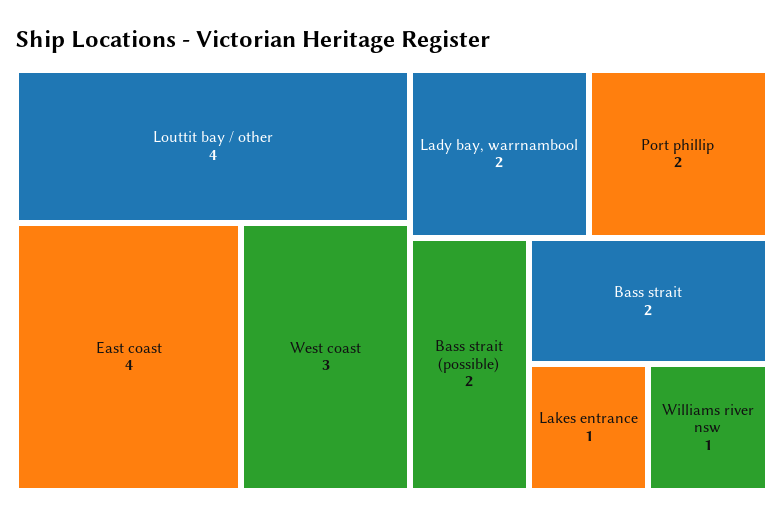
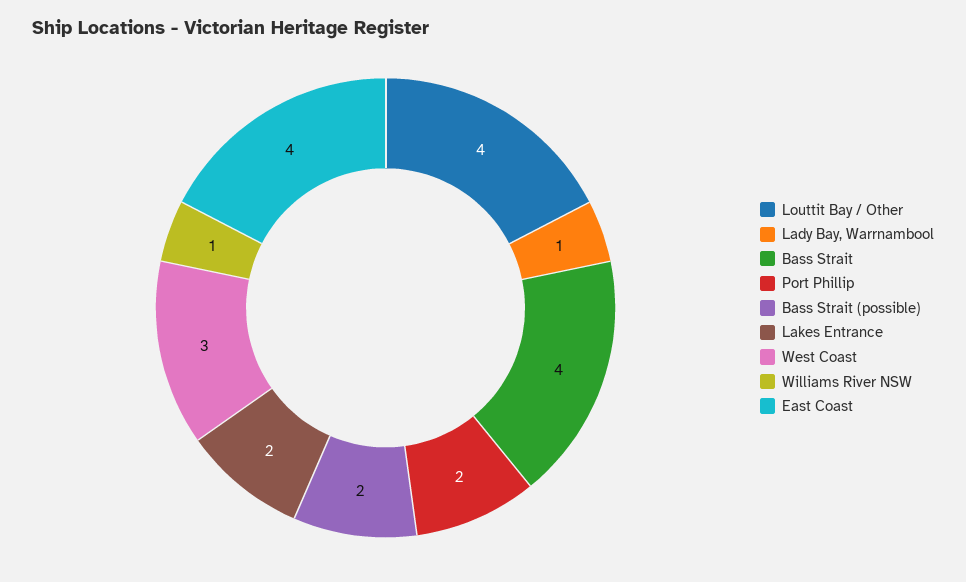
Lady bay, warrnambool: 2 -> 1
Bass strait: 2 -> 4
Lakes entrance: 1 -> 2

